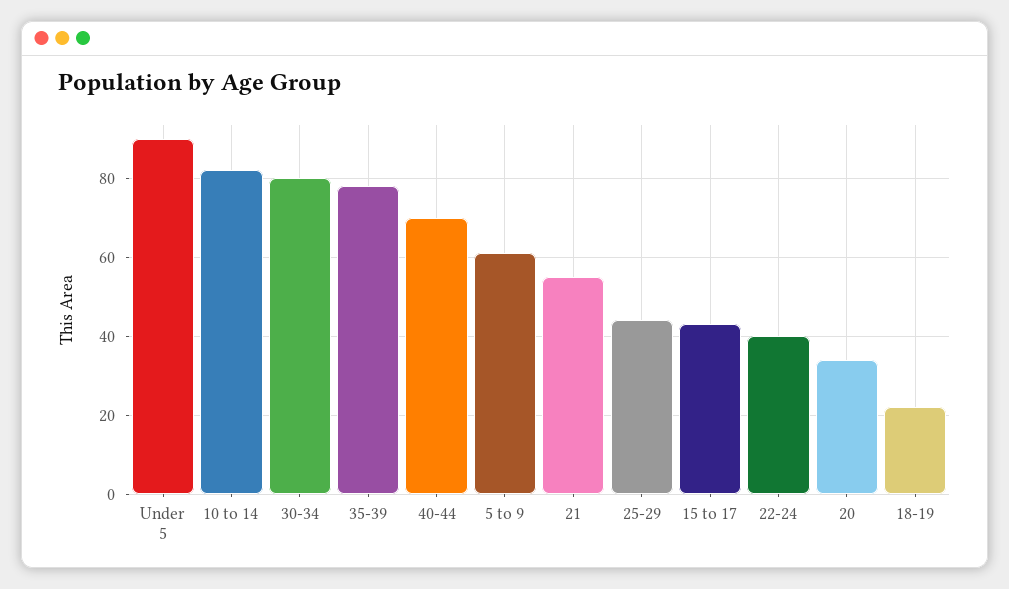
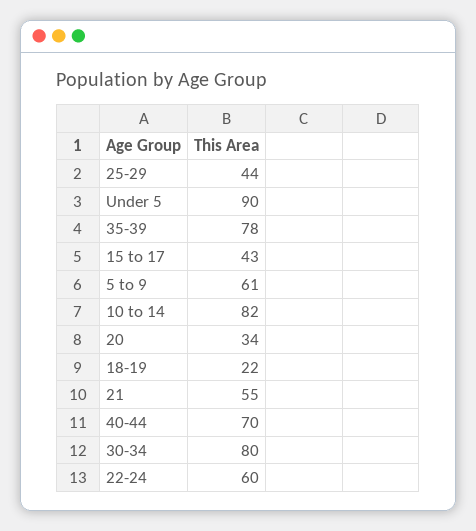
22-24: 40 -> 60

